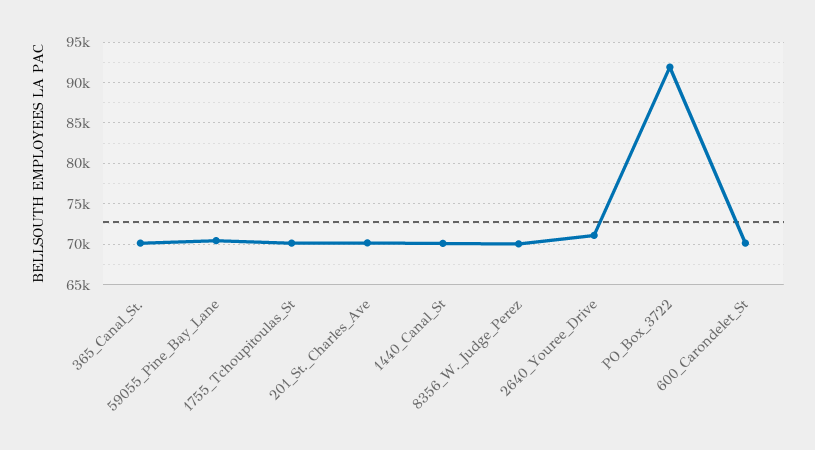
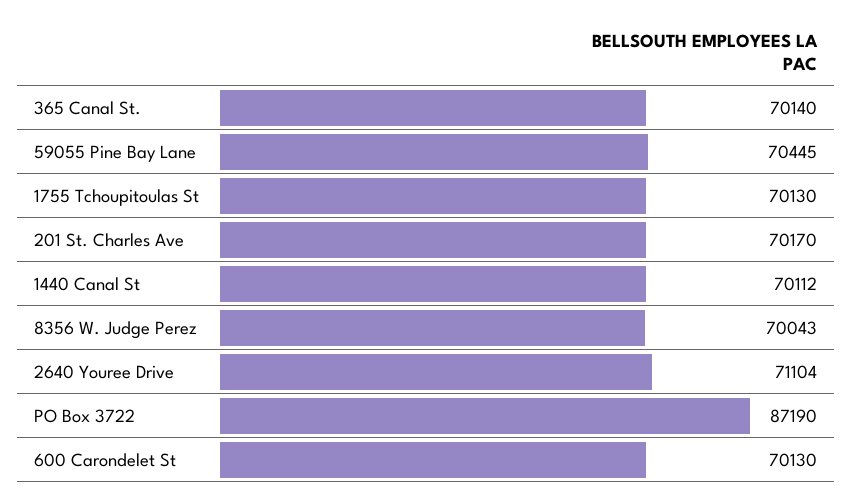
PO_Box_3722: 92000 -> 87190

